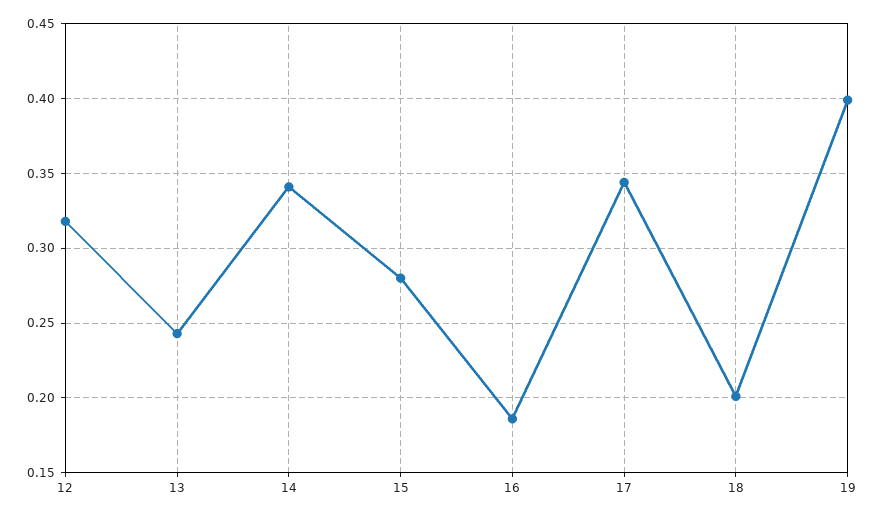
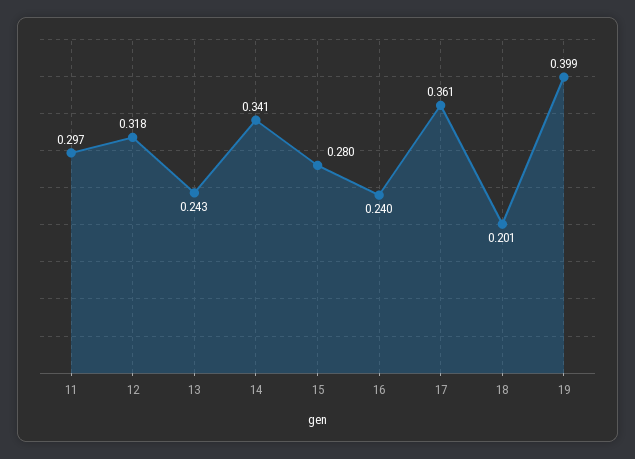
16: 0.185 -> 0.24
17: 0.345 -> 0.361
11: none -> 0.297

